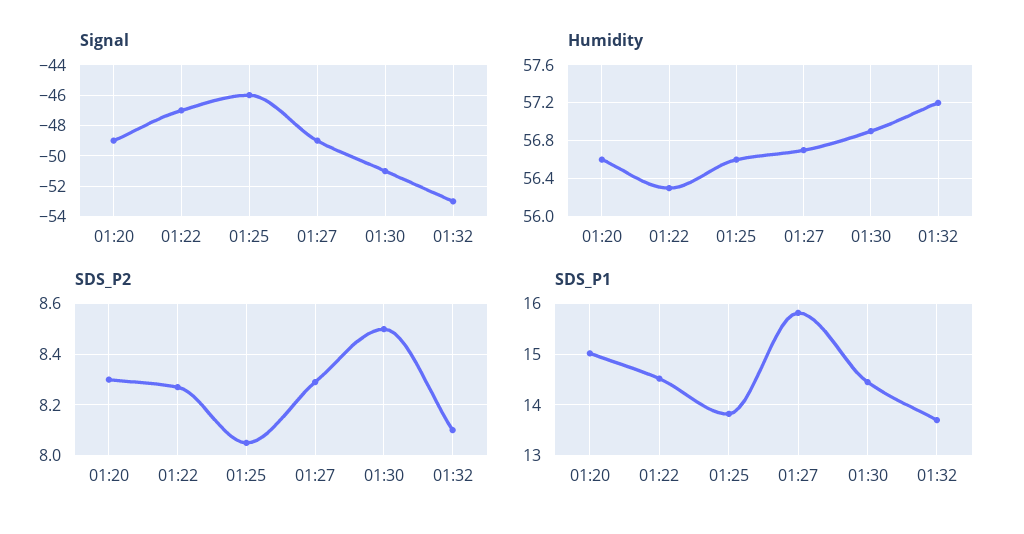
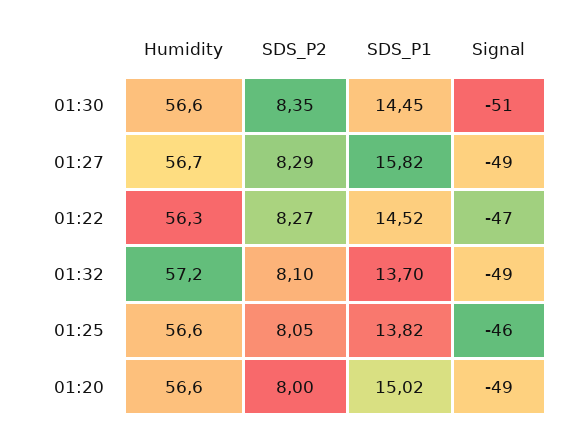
Signal, 01:32: -53 -> -49
Humidity, 01:30: 56.9 -> 56.6
SDS_P2, 01:20: 8.3 -> 8
SDS_P2, 01:30: 8.5 -> 8.35

